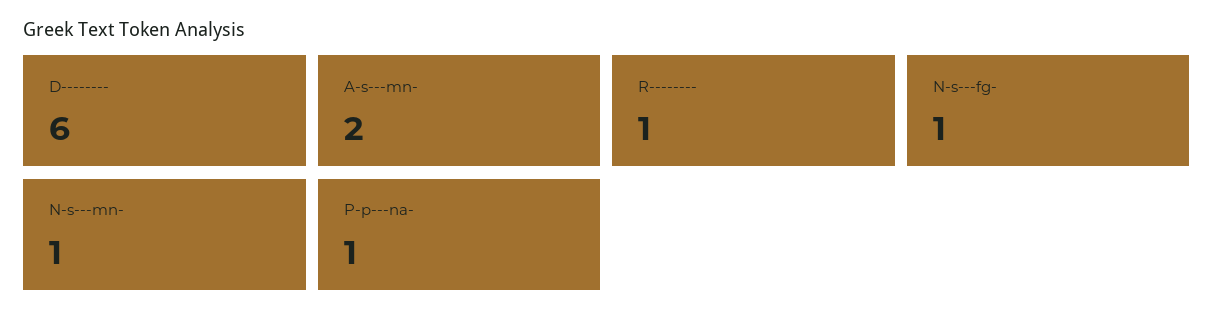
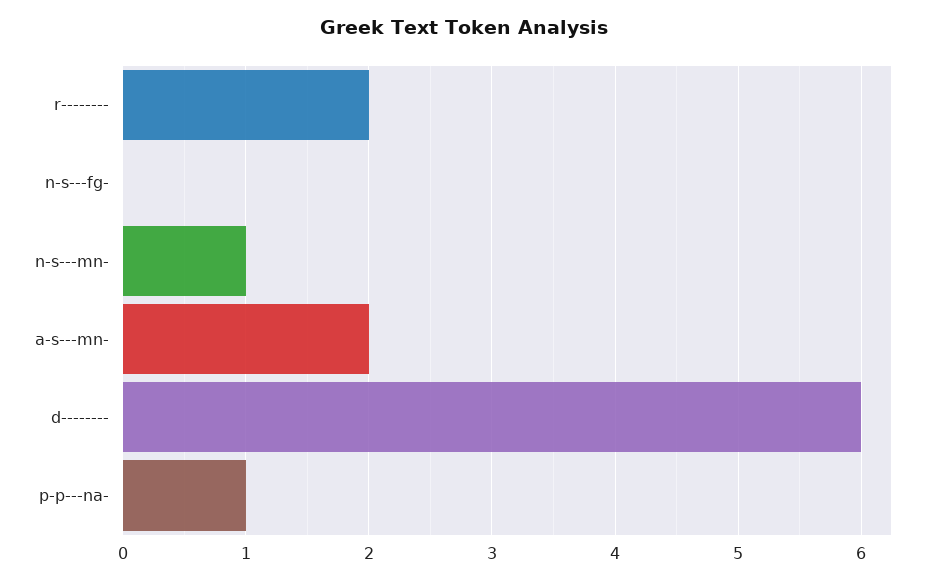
R--------: 1 -> 2
N-s---fg-: 1 -> 0

